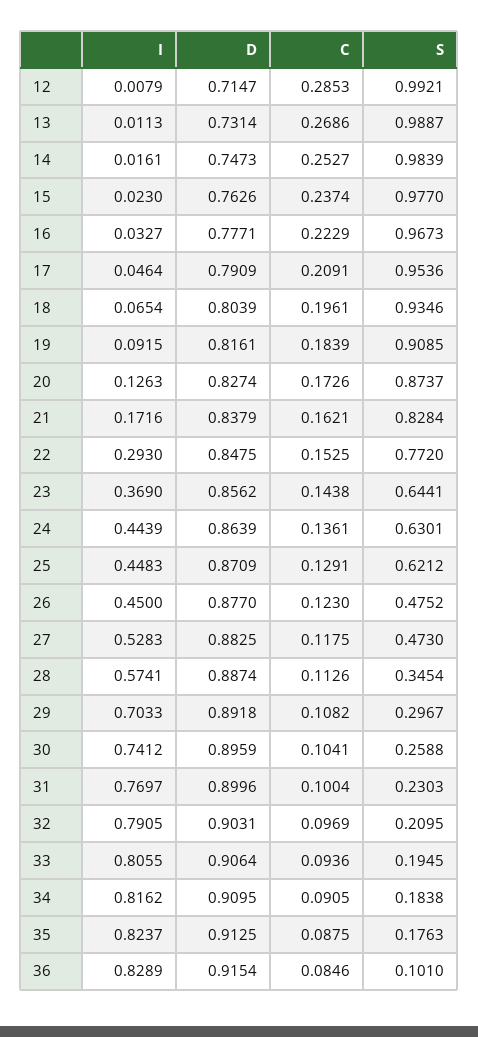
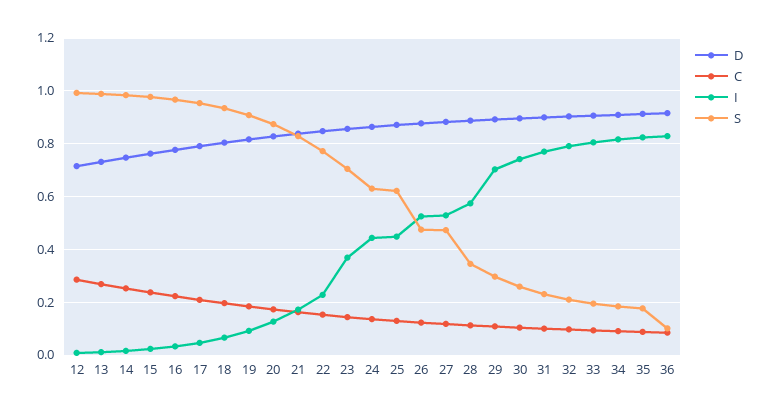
I, 22: 0.293 -> 0.225
S, 23: 0.6441 -> 0.7
I, 26: 0.45 -> 0.525

